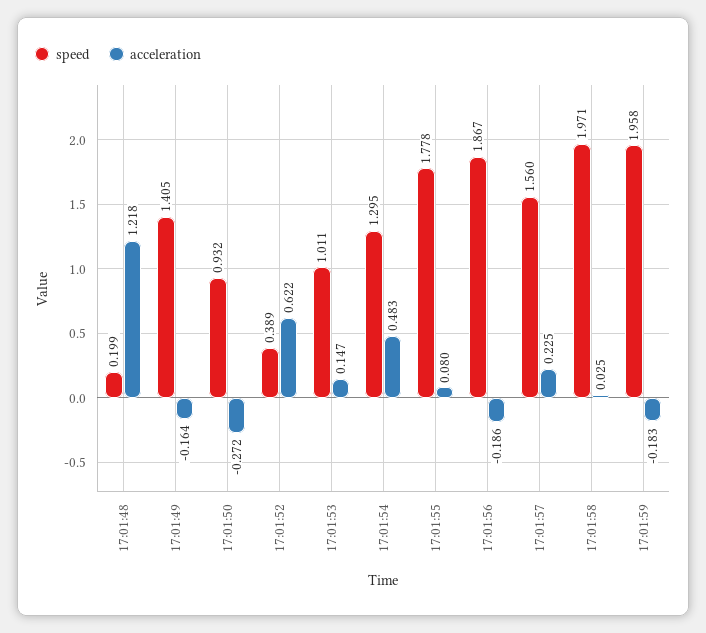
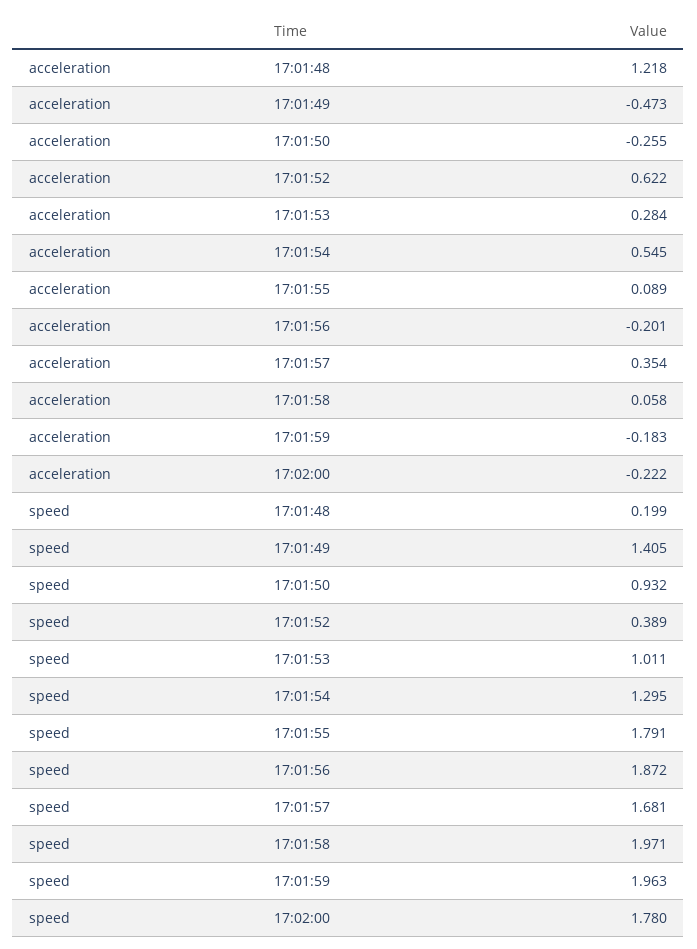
acceleration, 17:01:49: -0.164 -> -0.473
acceleration, 17:01:50: -0.272 -> -0.255
acceleration, 17:01:53: 0.147 -> 0.284
acceleration, 17:01:54: 0.483 -> 0.545
speed, 17:01:55: 1.778 -> 1.791
acceleration, 17:01:55: 0.08 -> 0.089
speed, 17:01:56: 1.867 -> 1.872
acceleration, 17:01:56: -0.186 -> -0.201
speed, 17:01:57: 1.56 -> 1.681
acceleration, 17:01:57: 0.225 -> 0.354
acceleration, 17:01:58: 0.025 -> 0.058
speed, 17:01:59: 1.958 -> 1.963
acceleration, 17:02:00: none -> -0.222
speed, 17:02:00: none -> 1.78

